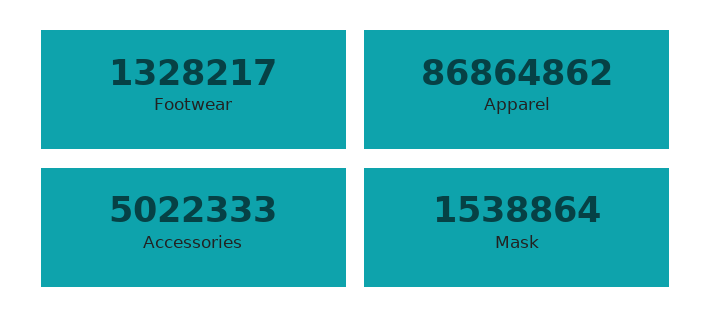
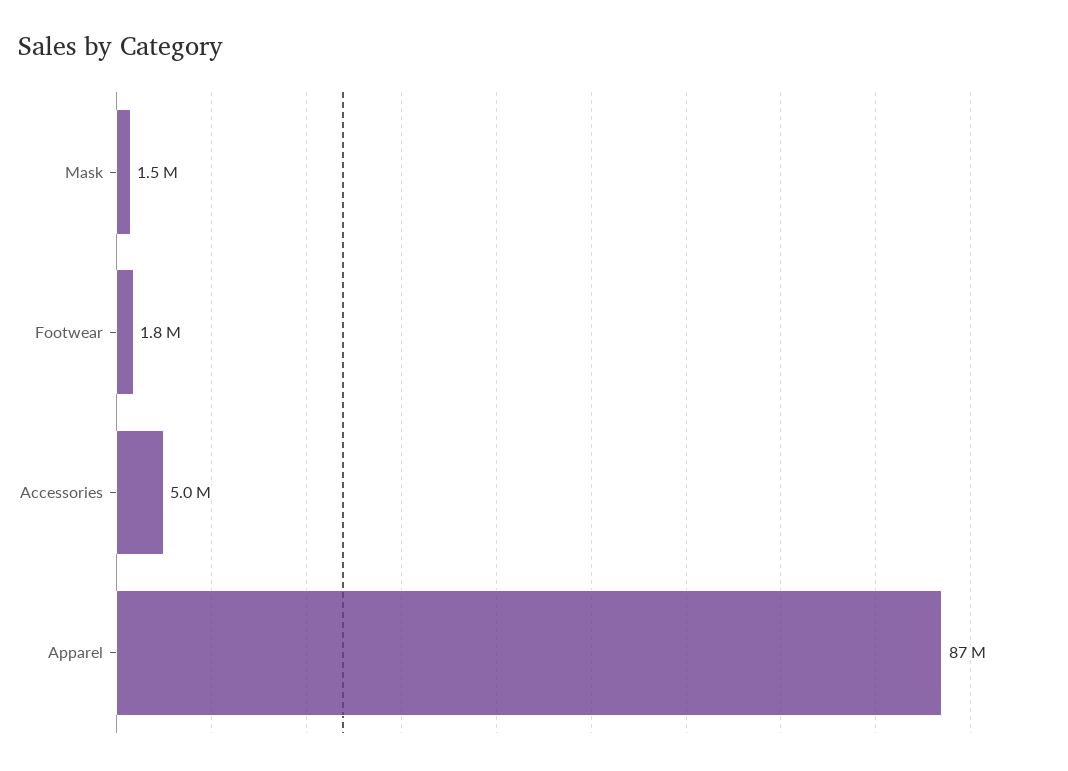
Footwear: 1328217 -> 1800000

